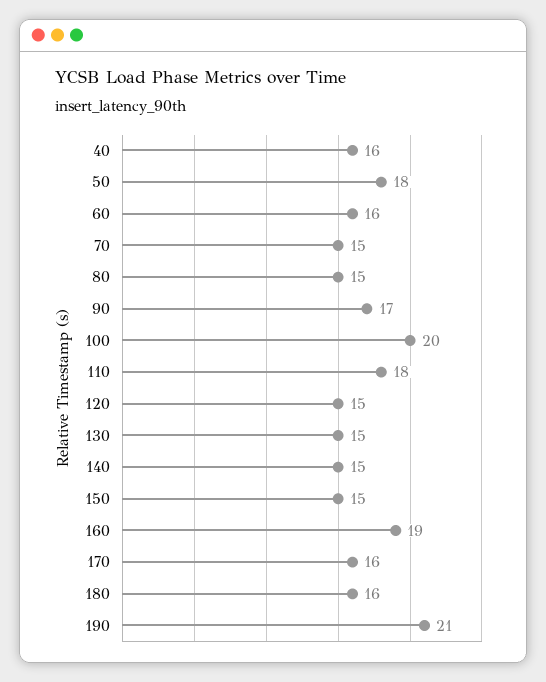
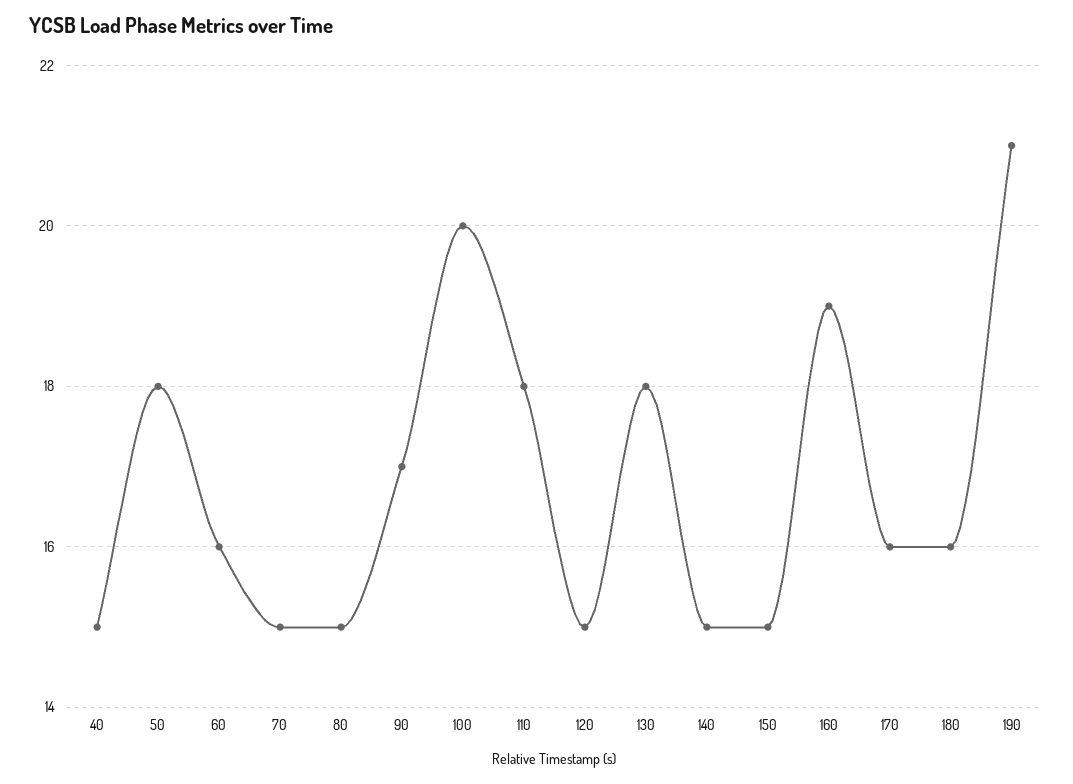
40: 16 -> 15
130: 15 -> 18

